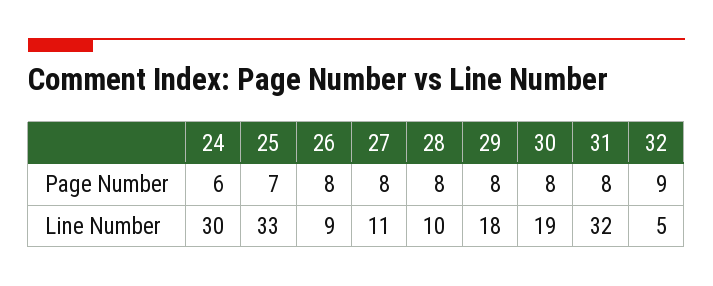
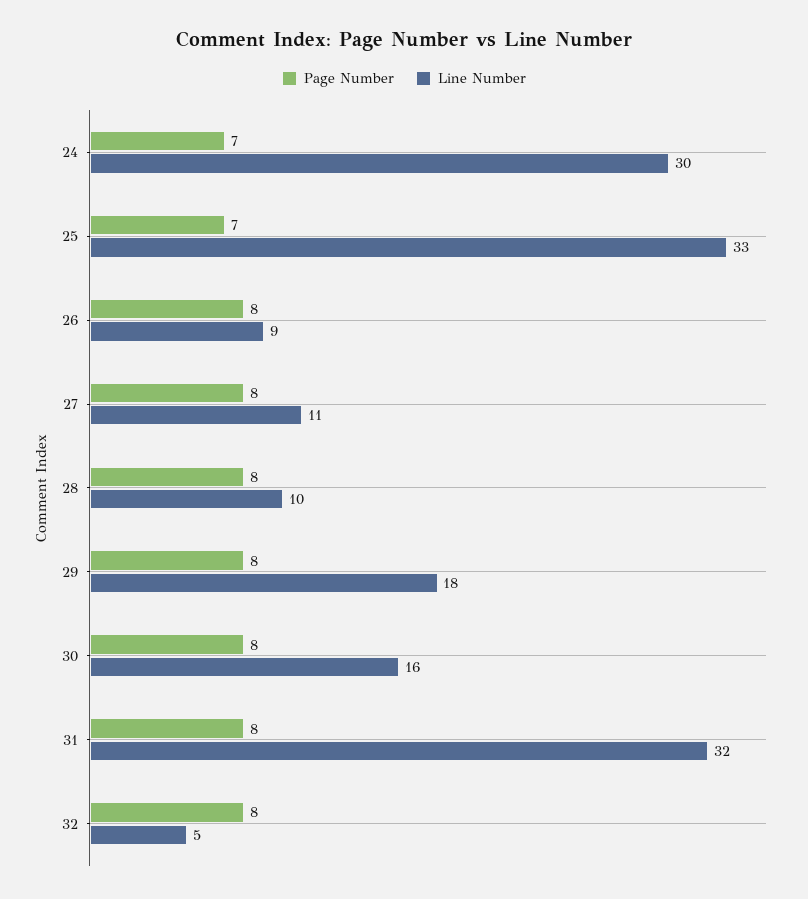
Page Number, 24: 6 -> 7
Page Number, 32: 9 -> 8
Line Number, 30: 19 -> 16

